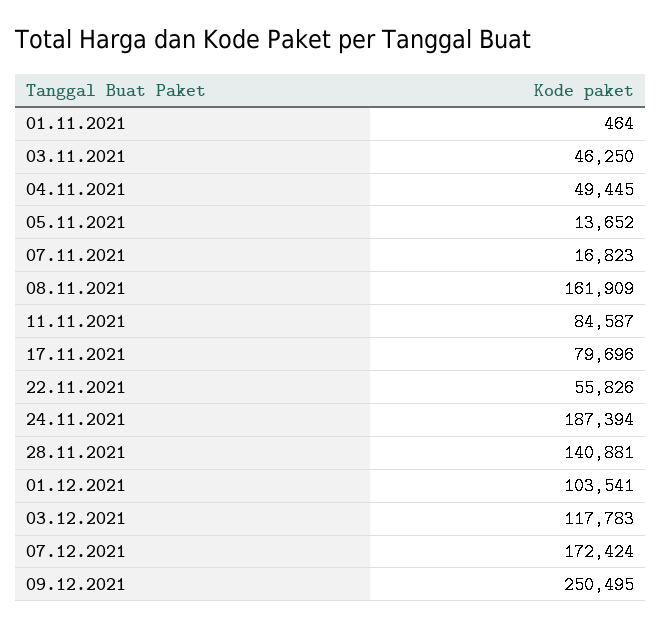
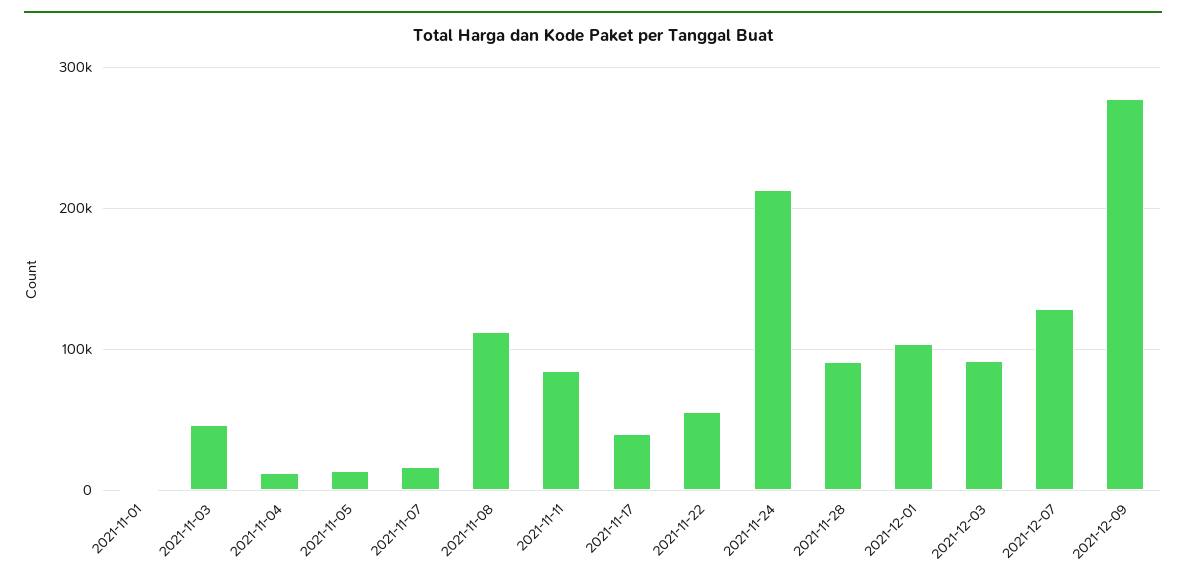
04.11.2021: 49445 -> 10000
08.11.2021: 161909 -> 110000
17.11.2021: 79696 -> 40000
24.11.2021: 187394 -> 210000
28.11.2021: 140881 -> 90000
03.12.2021: 117783 -> 90000
07.12.2021: 172424 -> 130000
09.12.2021: 250495 -> 280000

